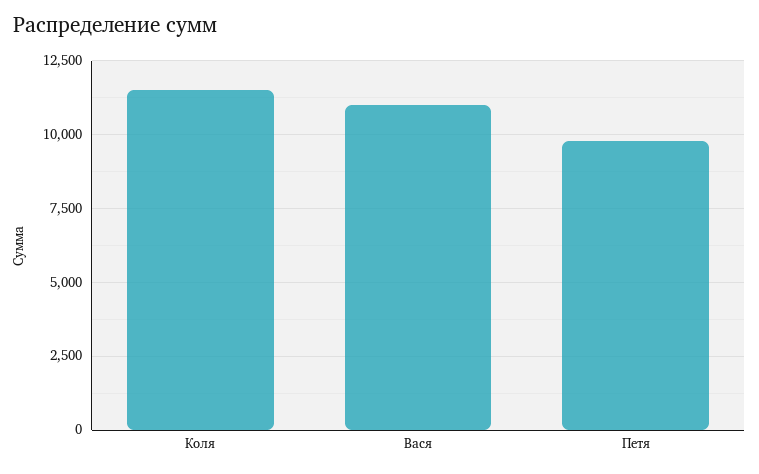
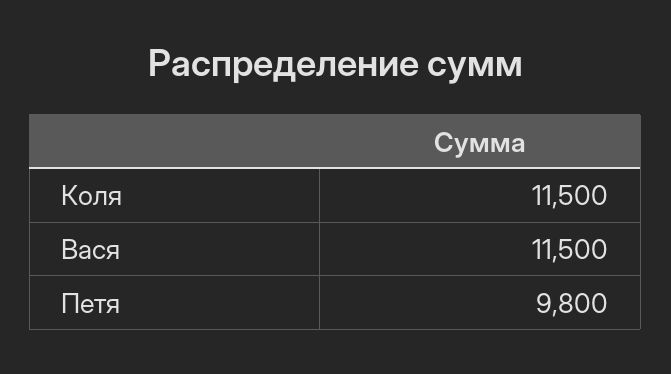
Вася: 11000 -> 11500

